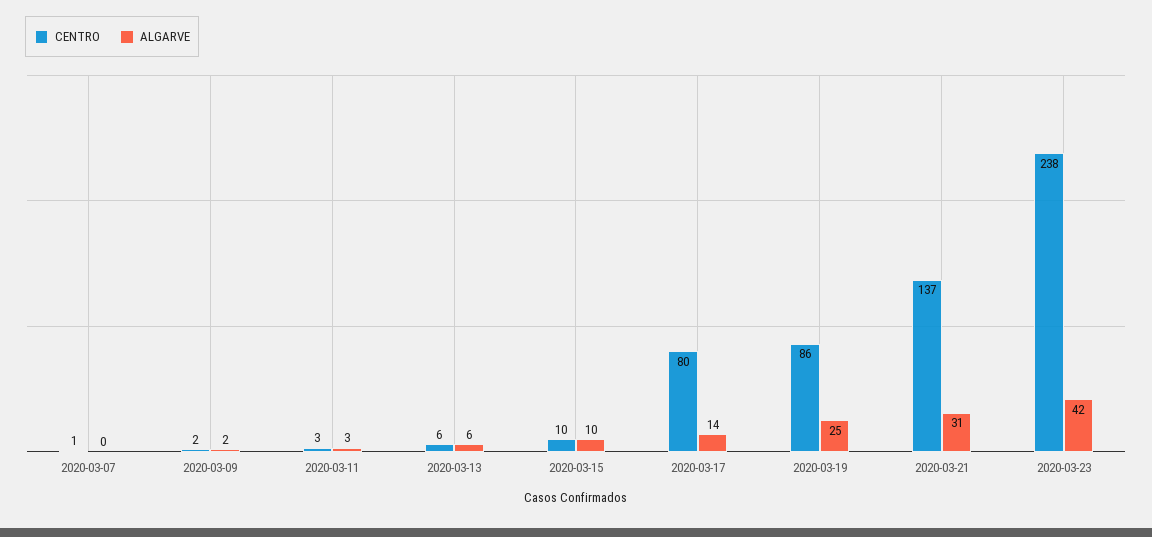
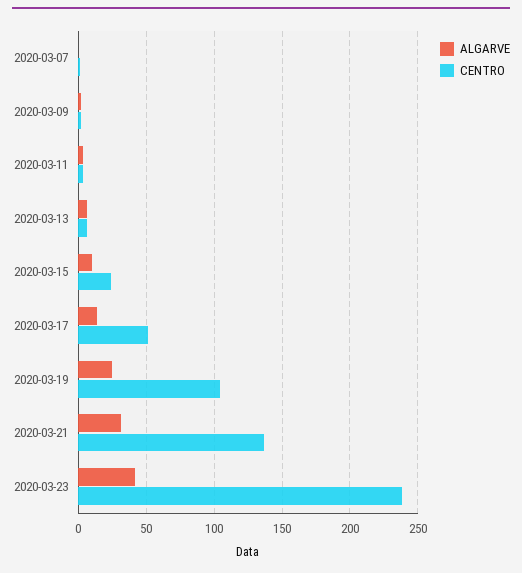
CENTRO, 2020-03-15: 10 -> 25
CENTRO, 2020-03-17: 80 -> 50
CENTRO, 2020-03-19: 86 -> 105

